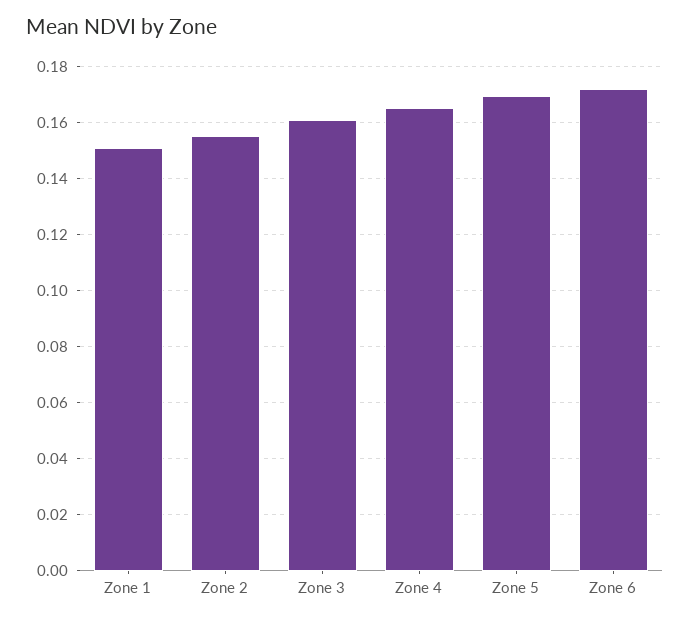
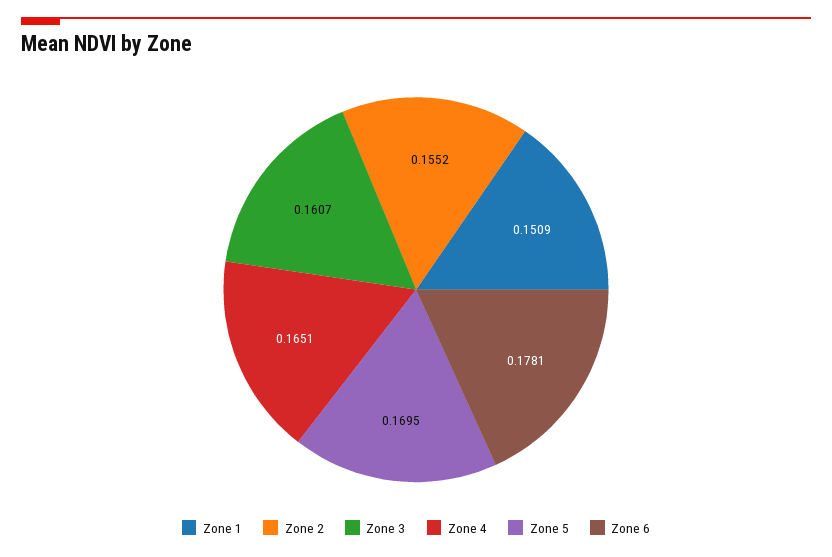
Zone 6: 0.1725 -> 0.1781

